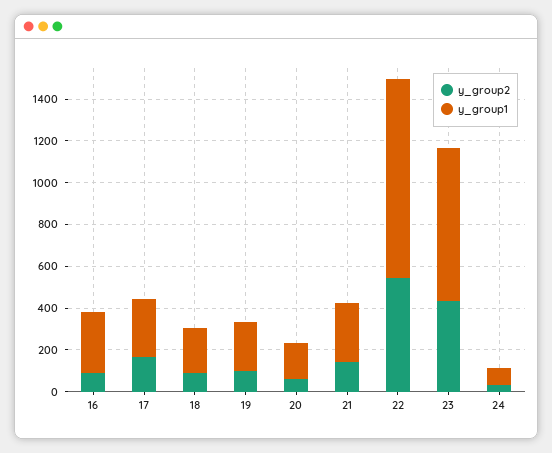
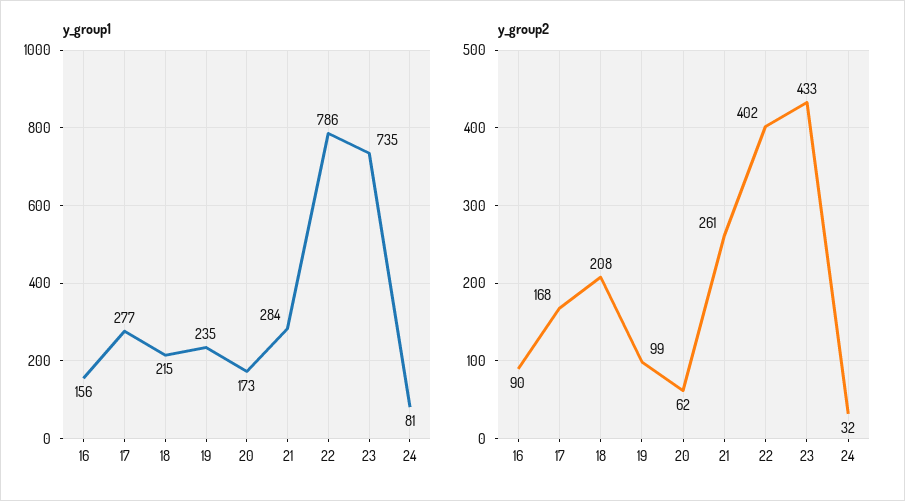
y_group1, 16: 300 -> 156
y_group2, 18: 100 -> 208
y_group2, 21: 150 -> 261
y_group2, 22: 550 -> 402
y_group1, 22: 950 -> 786

